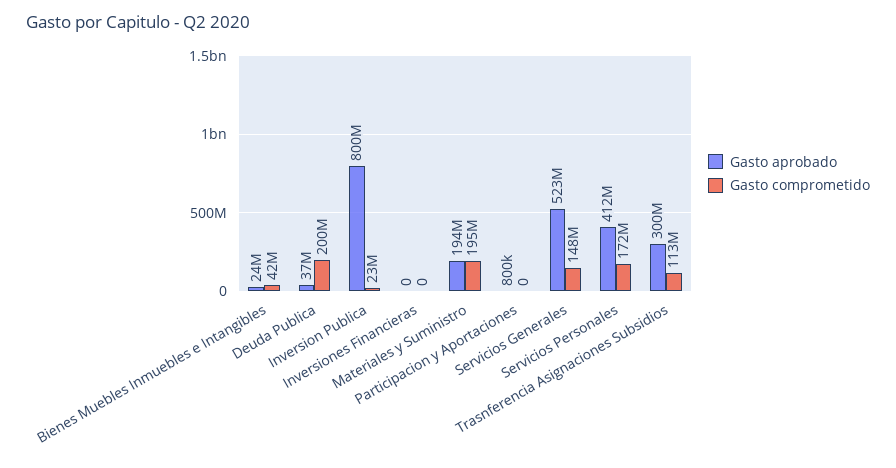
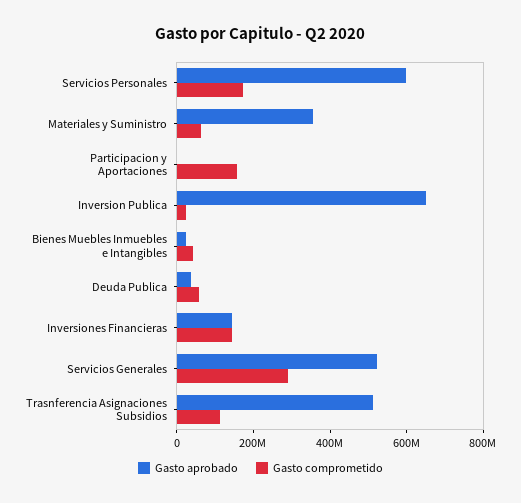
Gasto comprometido, Deuda Publica: 200000000 -> 50000000
Gasto aprobado, Inversion Publica: 800000000 -> 650000000
Gasto aprobado, Inversiones Financieras: 0 -> 150000000
Gasto comprometido, Inversiones Financieras: 0 -> 150000000
Gasto aprobado, Materiales y Suministro: 194000000 -> 350000000
Gasto comprometido, Materiales y Suministro: 195000000 -> 50000000
Gasto comprometido, Participacion y Aportaciones: 0 -> 150000000
Gasto comprometido, Servicios Generales: 148000000 -> 300000000
Gasto aprobado, Servicios Personales: 412000000 -> 600000000
Gasto aprobado, Trasnferencia Asignaciones Subsidios: 300000000 -> 500000000

